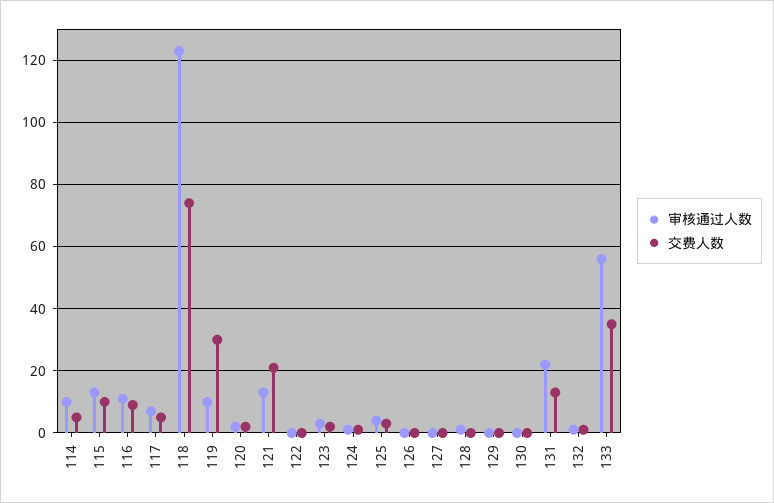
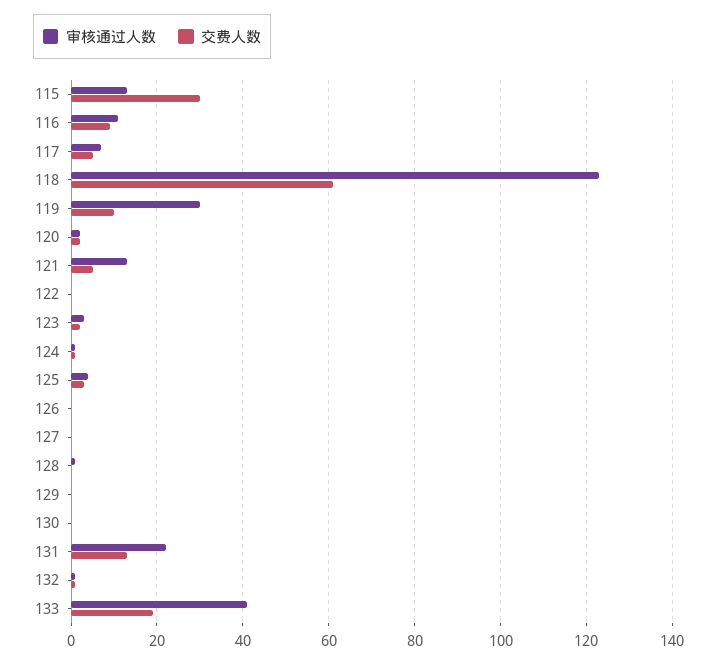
审核通过人数, 114: 10 -> none
交费人数, 114: 5 -> none
交费人数, 115: 10 -> 30
交费人数, 118: 75 -> 60
审核通过人数, 119: 10 -> 30
交费人数, 119: 30 -> 10
交费人数, 121: 20 -> 5
审核通过人数, 133: 55 -> 40
交费人数, 133: 35 -> 20

